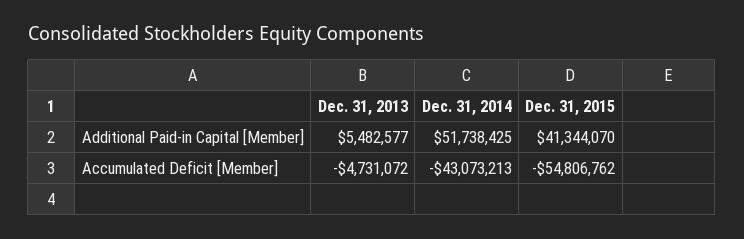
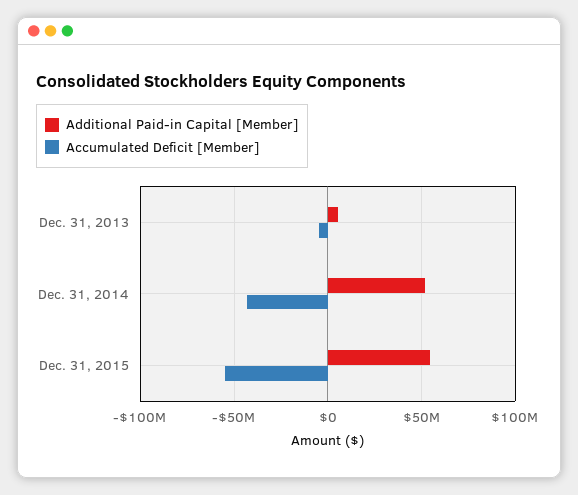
Additional Paid-in Capital [Member], Dec. 31, 2015: 41344070 -> 55000000

